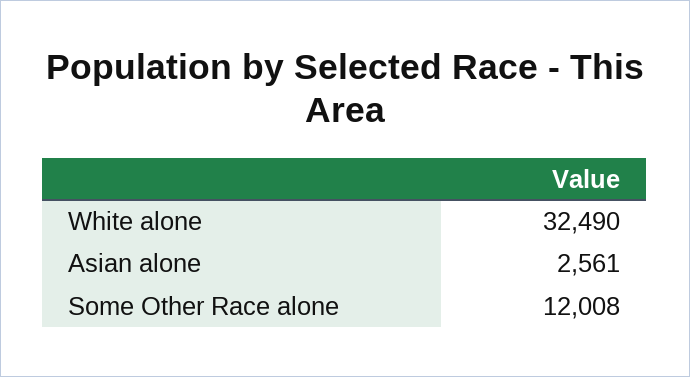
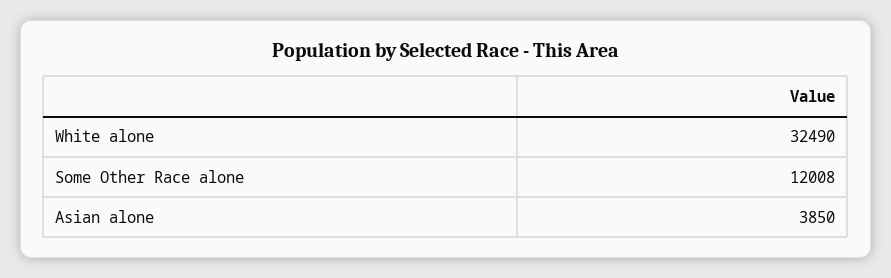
Asian alone: 2561 -> 3850

